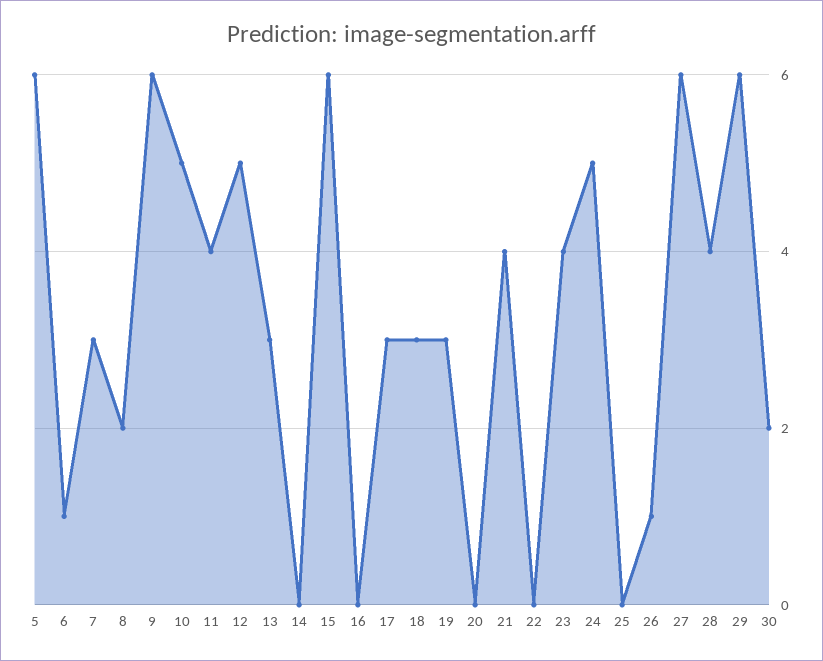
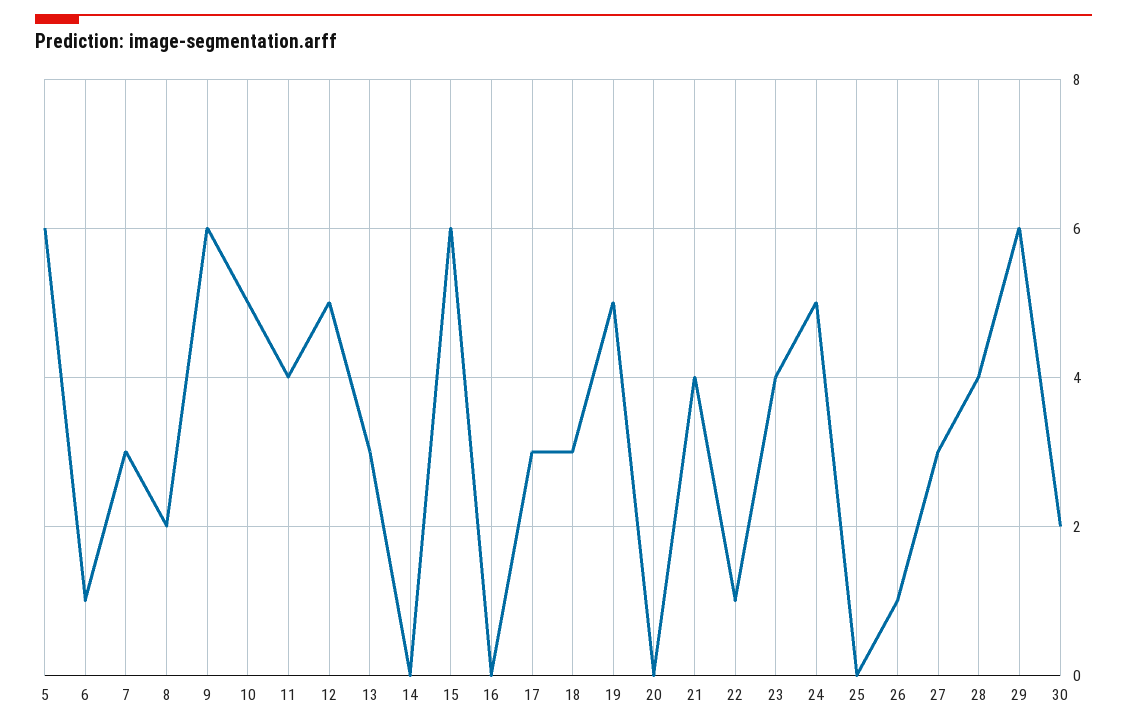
19: 3 -> 5
22: 0 -> 1
27: 6 -> 3

